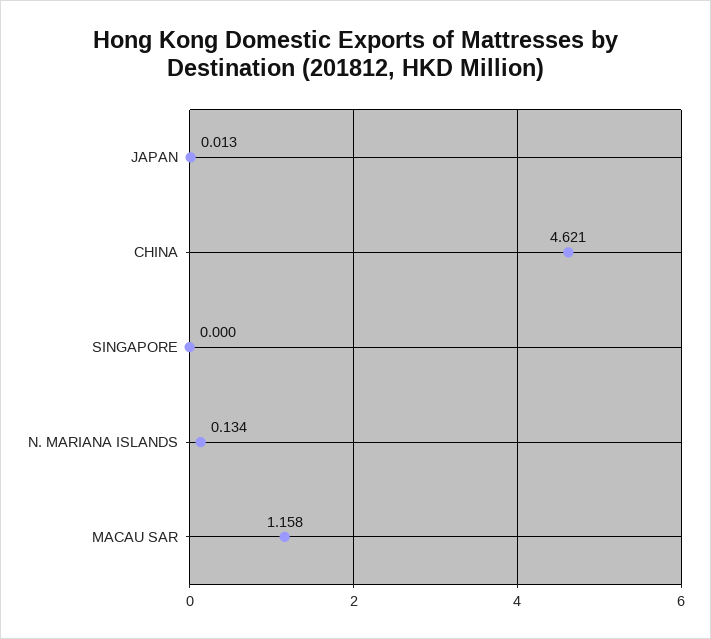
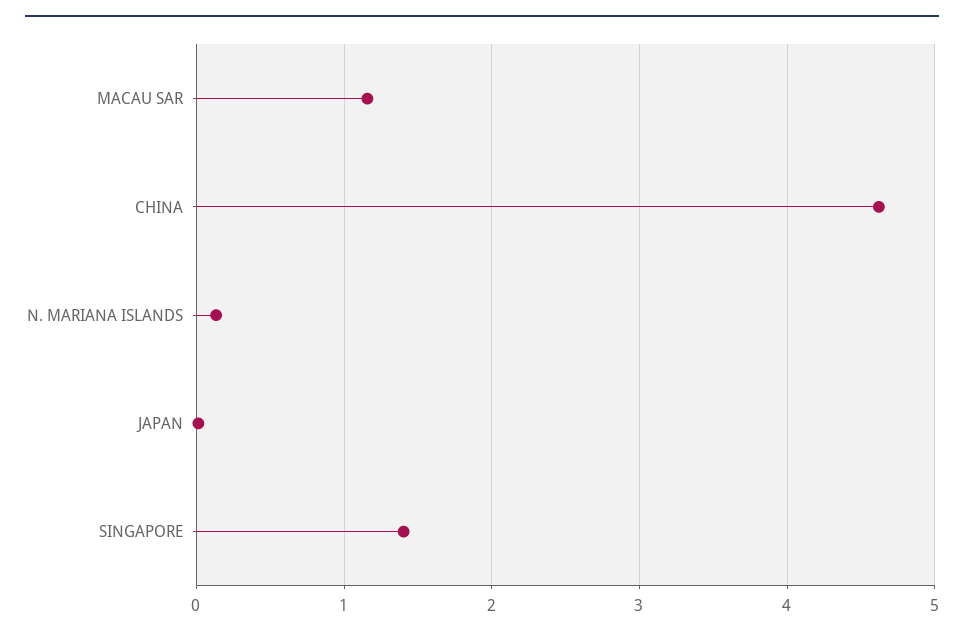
SINGAPORE: 0 -> 1.4

